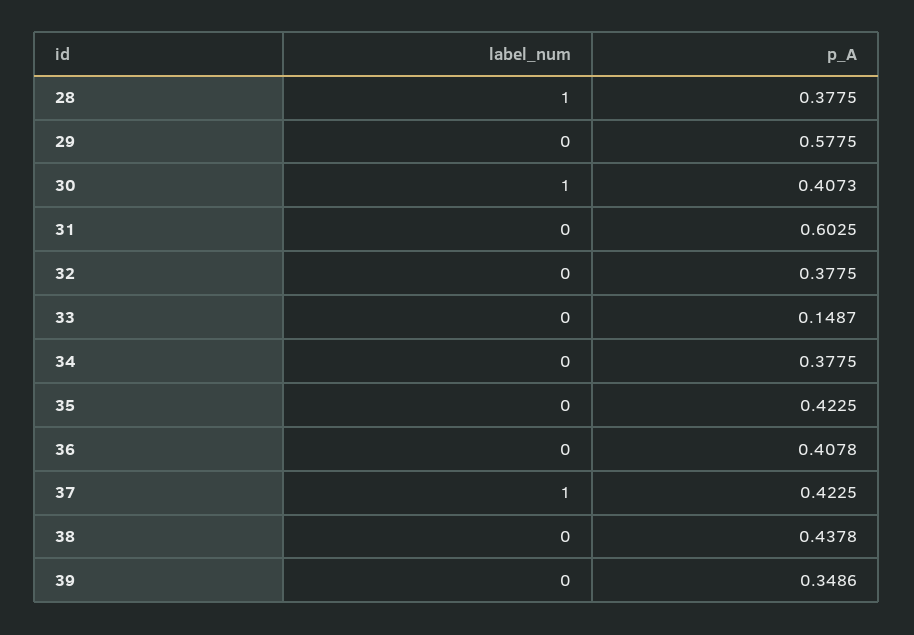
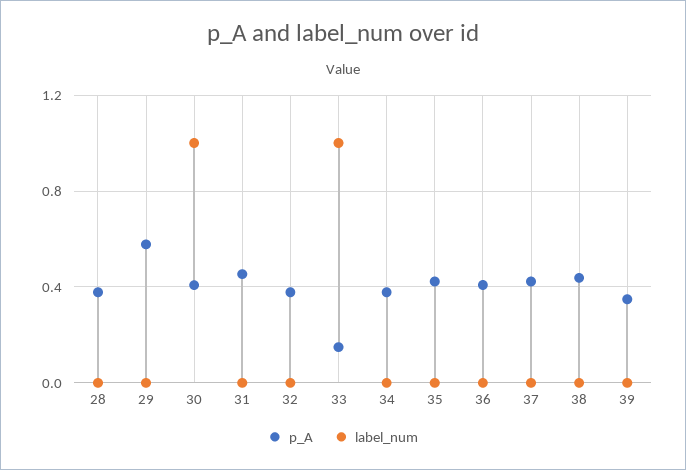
label_num, 28: 1 -> 0
p_A, 31: 0.6025 -> 0.45
label_num, 33: 0 -> 1
label_num, 37: 1 -> 0

